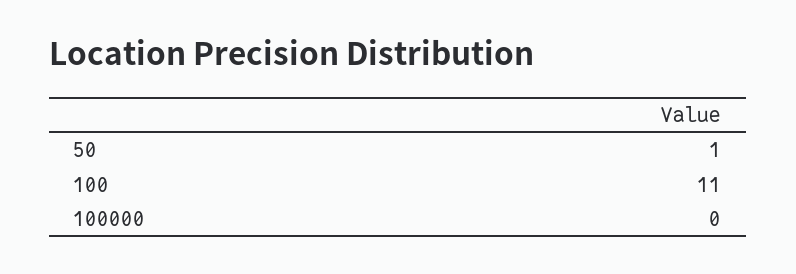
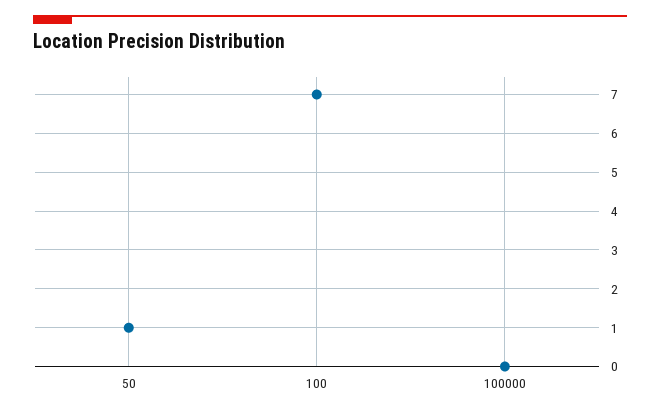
100: 11 -> 7

